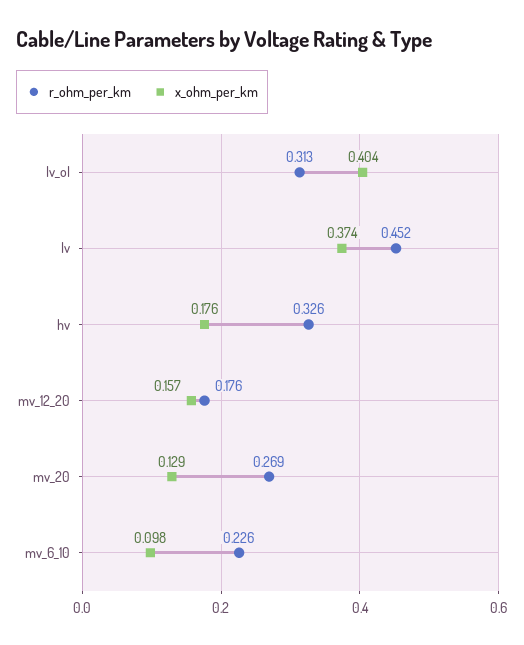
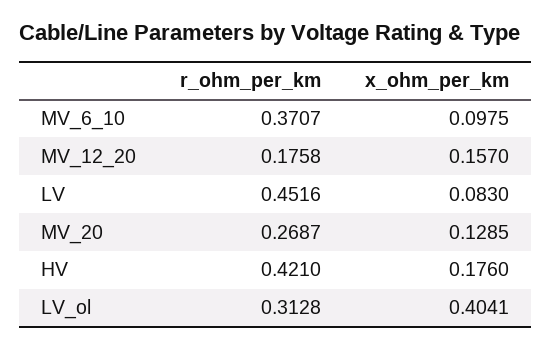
x_ohm_per_km, lv: 0.374 -> 0.083
r_ohm_per_km, hv: 0.326 -> 0.421
r_ohm_per_km, mv_6_10: 0.226 -> 0.3707

